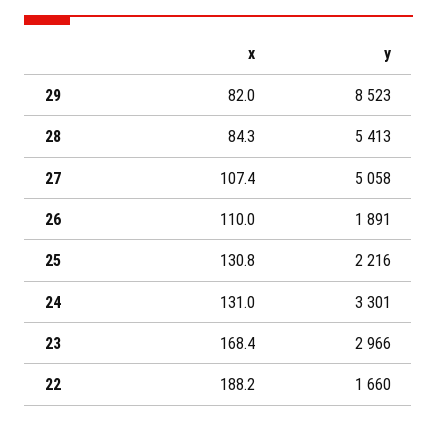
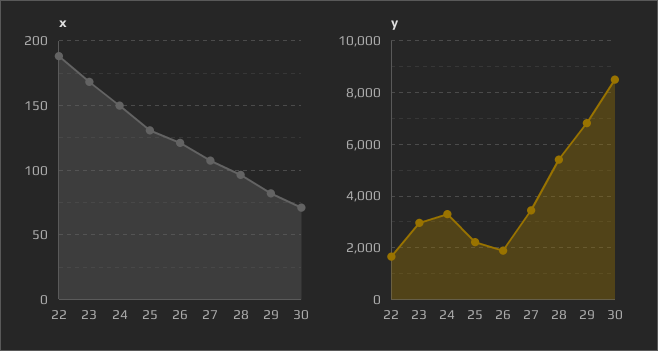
y, 29: 8523 -> 6750
x, 28: 84.3 -> 95
y, 27: 5058 -> 3500
x, 26: 110 -> 120
x, 24: 131 -> 150
x, 30: none -> 70
y, 30: none -> 8500

